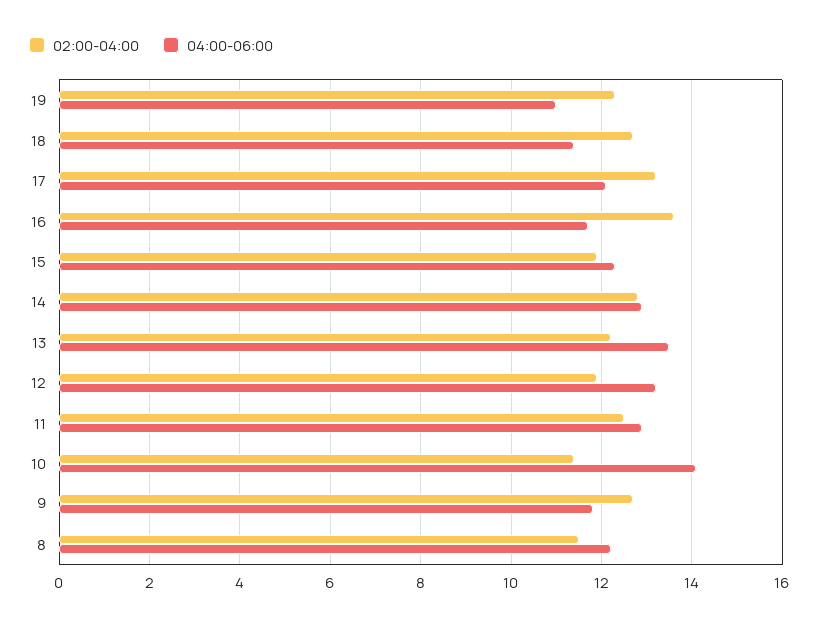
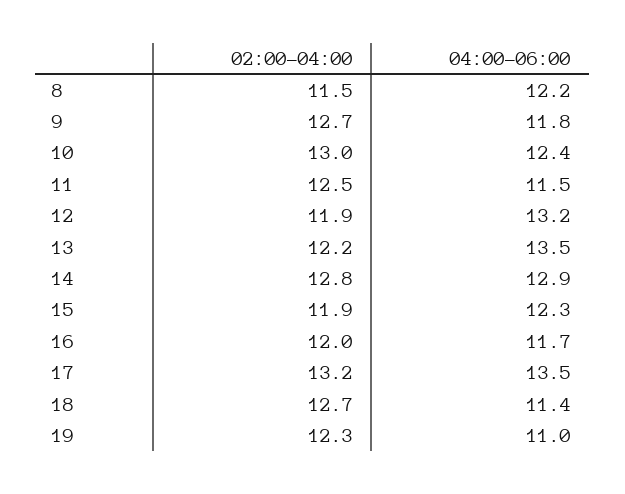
04:00-06:00, 17: 12 -> 13.5
02:00-04:00, 16: 13.5 -> 12
04:00-06:00, 11: 13 -> 11.5
02:00-04:00, 10: 11.5 -> 13
04:00-06:00, 10: 14 -> 12.4

